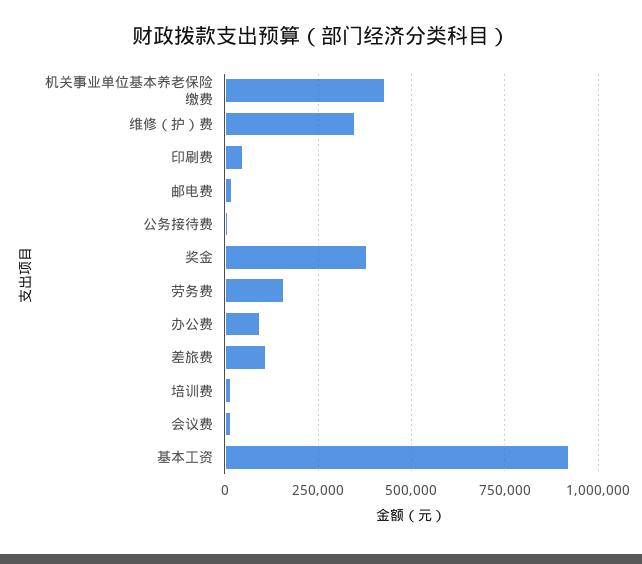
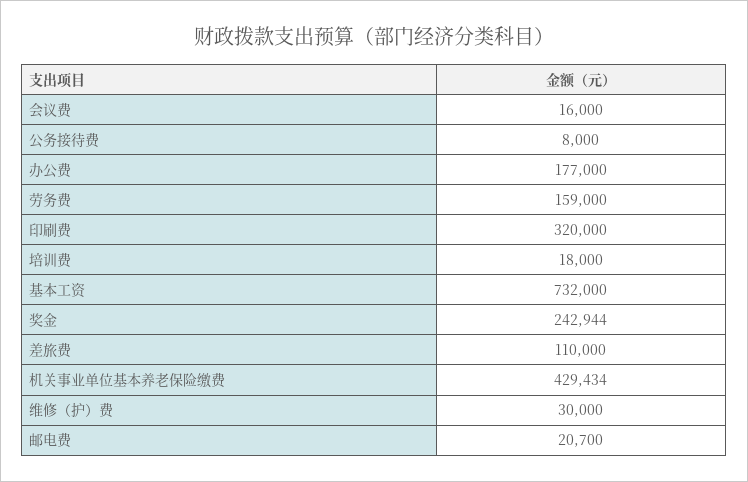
维修（护）费: 350000 -> 30000
印刷费: 50000 -> 320000
奖金: 375000 -> 242944
办公费: 100000 -> 177000
基本工资: 925000 -> 732000

